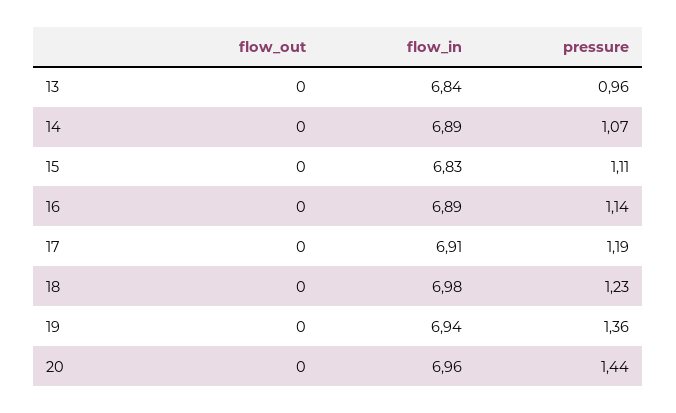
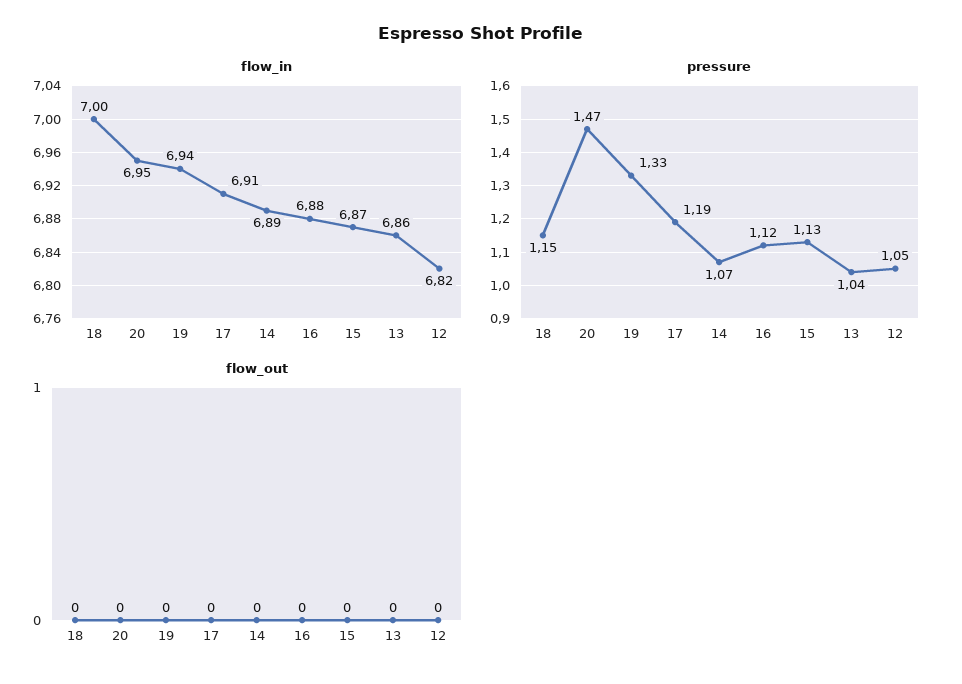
flow_in, 13: 6.84 -> 6.86
pressure, 13: 0.96 -> 1.04
flow_in, 15: 6.83 -> 6.87
pressure, 15: 1.11 -> 1.13
flow_in, 16: 6.89 -> 6.88
pressure, 16: 1.14 -> 1.12
flow_in, 18: 6.98 -> 7
pressure, 18: 1.23 -> 1.15
pressure, 19: 1.36 -> 1.33
flow_in, 20: 6.96 -> 6.95
pressure, 20: 1.44 -> 1.47
flow_in, 12: none -> 6.82
pressure, 12: none -> 1.05
flow_out, 12: none -> 0

